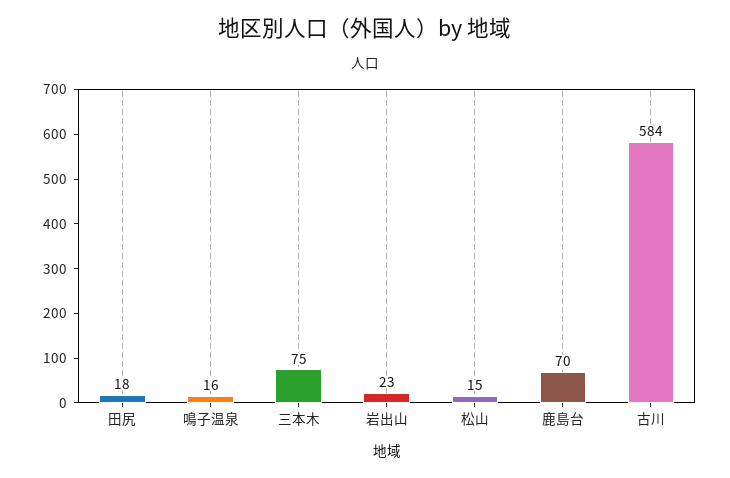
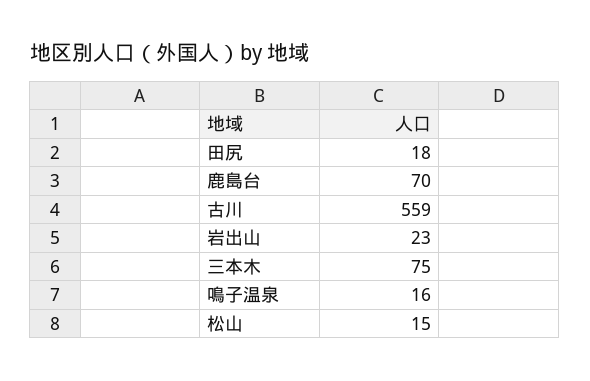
古川: 584 -> 559

